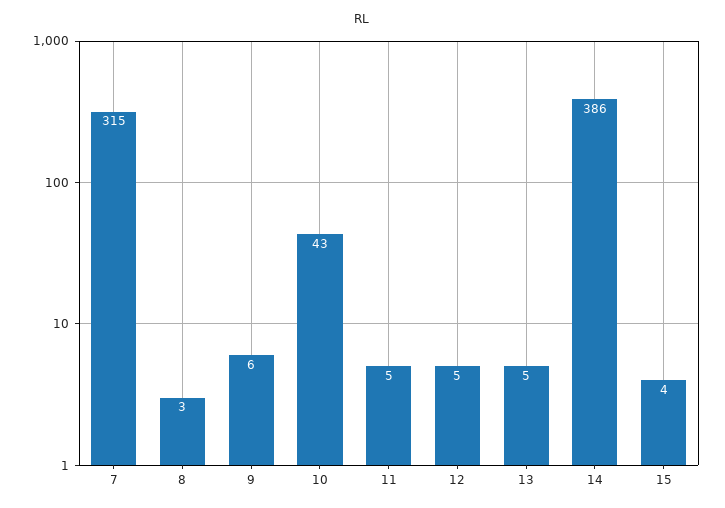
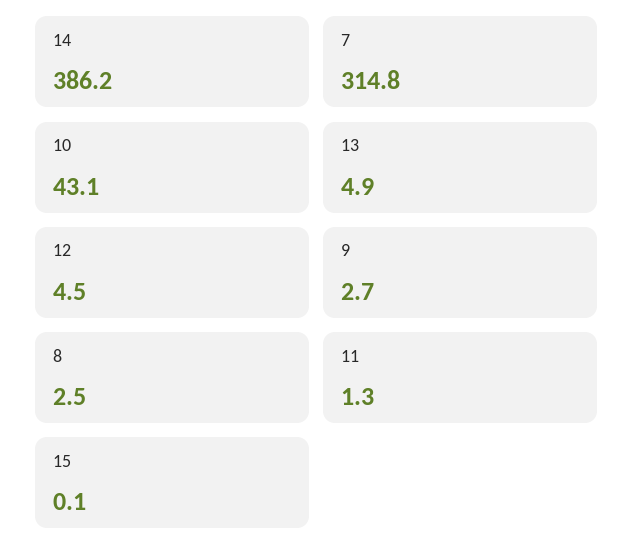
9: 6 -> 2.7
11: 5 -> 1.3
15: 4 -> 0.1

